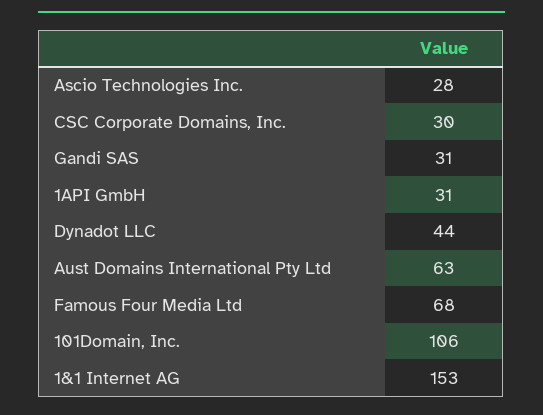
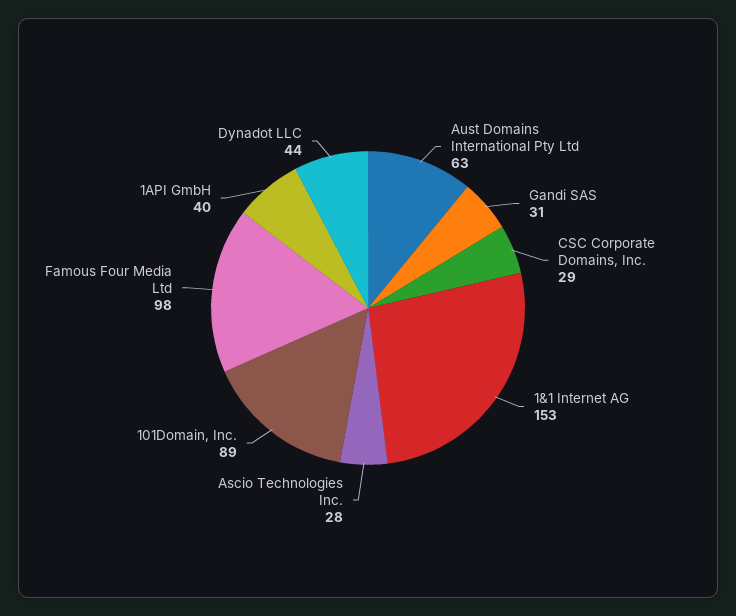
CSC Corporate Domains, Inc.: 30 -> 29
1API GmbH: 31 -> 40
Famous Four Media Ltd: 68 -> 98
101Domain, Inc.: 106 -> 89

